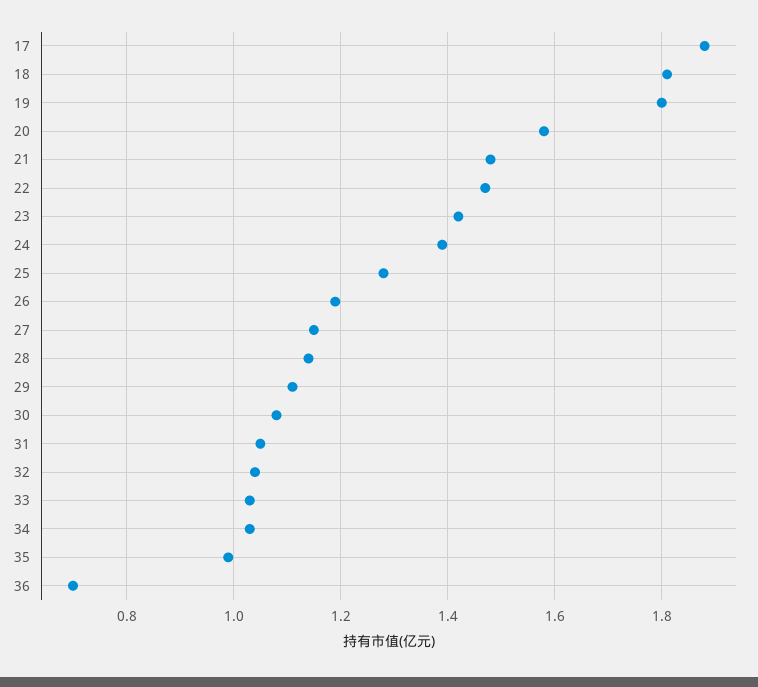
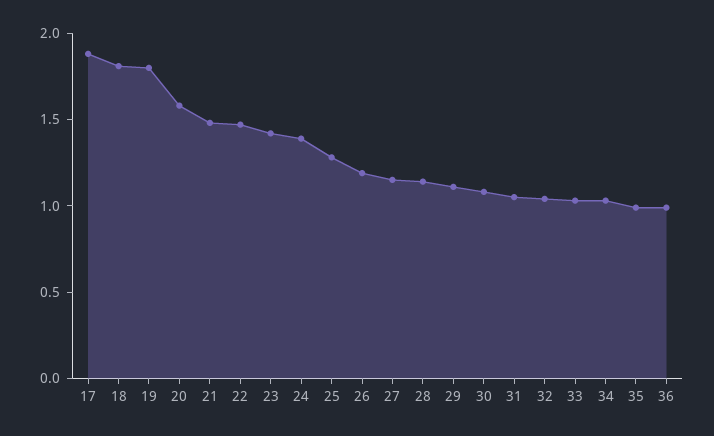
36: 0.7 -> 1

